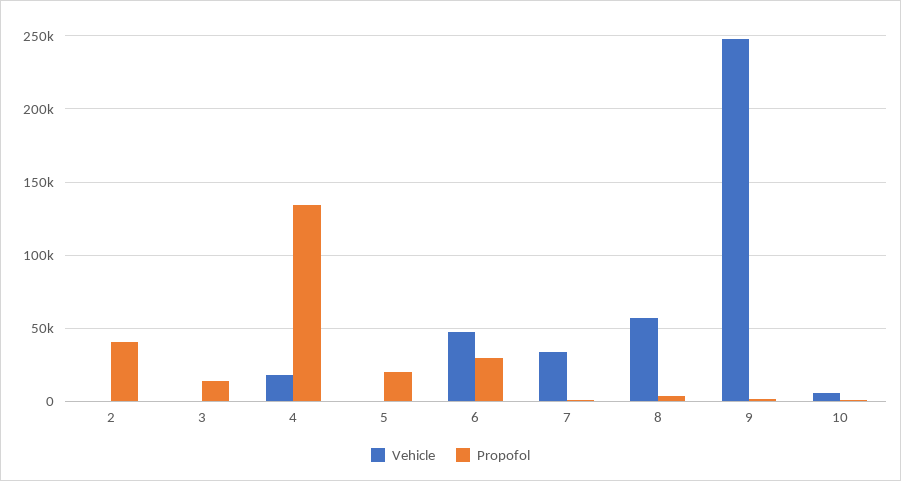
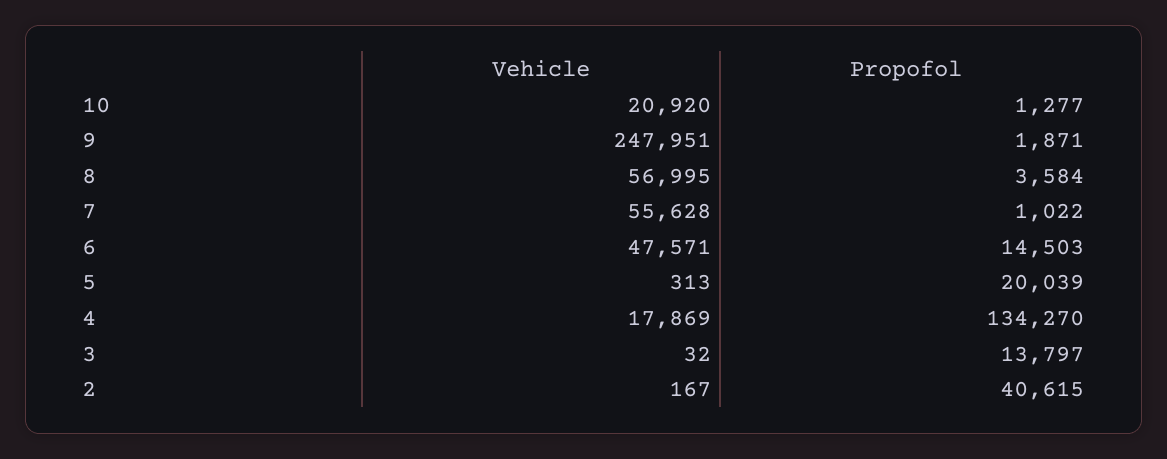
Propofol, 6: 30000 -> 14503
Vehicle, 7: 35000 -> 55628
Vehicle, 10: 5000 -> 20920

